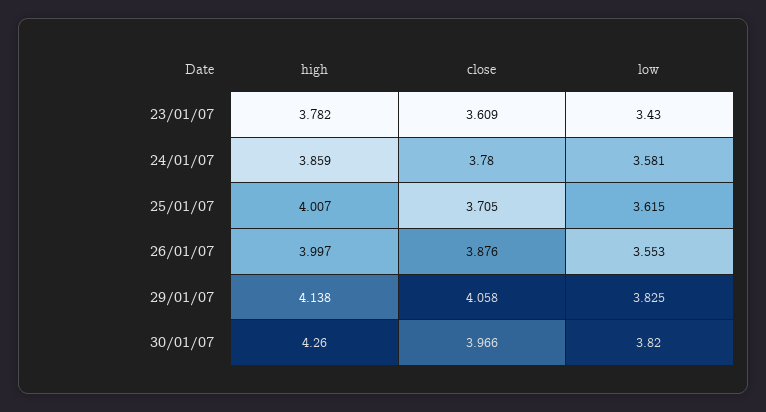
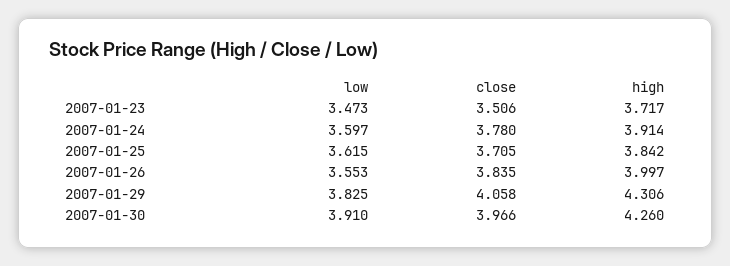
high, 23/01/07: 3.782 -> 3.717
close, 23/01/07: 3.609 -> 3.506
low, 23/01/07: 3.43 -> 3.473
high, 24/01/07: 3.859 -> 3.914
low, 24/01/07: 3.581 -> 3.597
high, 25/01/07: 4.007 -> 3.842
close, 26/01/07: 3.876 -> 3.835
high, 29/01/07: 4.138 -> 4.306
low, 30/01/07: 3.82 -> 3.91

